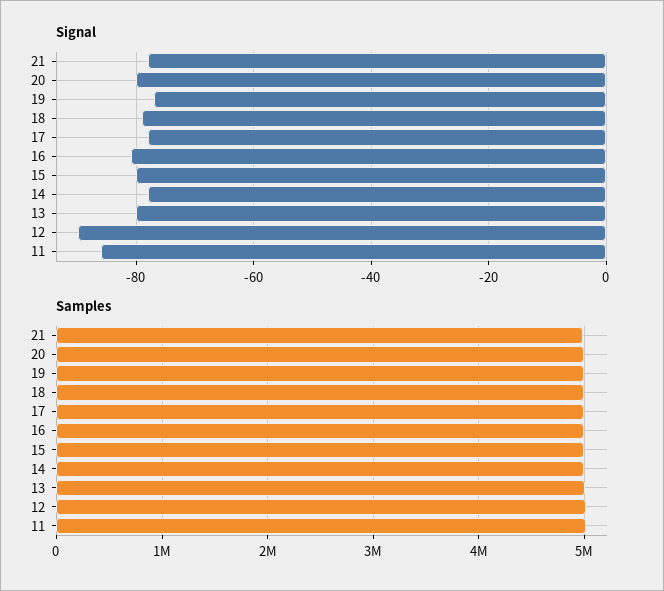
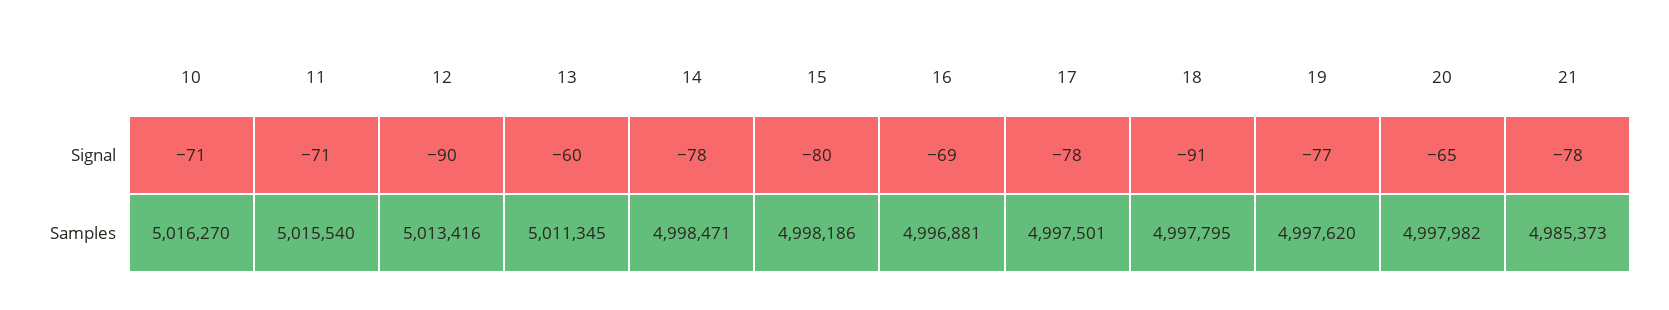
Signal, 20: -80 -> -65
Signal, 18: -80 -> -91
Signal, 16: -80 -> -69
Signal, 13: -80 -> -60
Signal, 11: -85 -> -71
Signal, 10: none -> -71
Samples, 10: none -> 5016270

